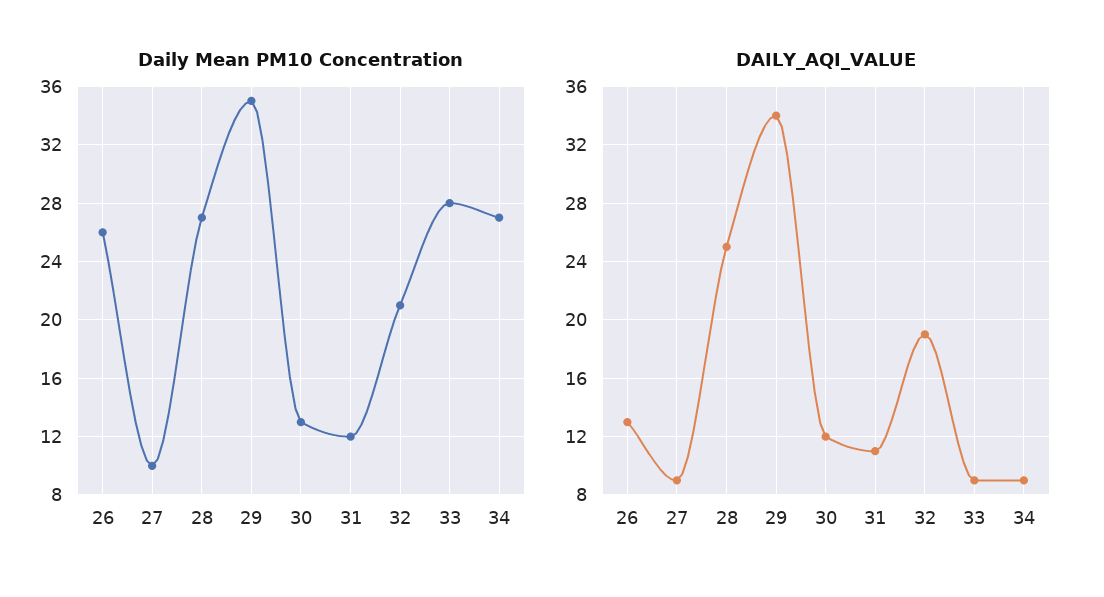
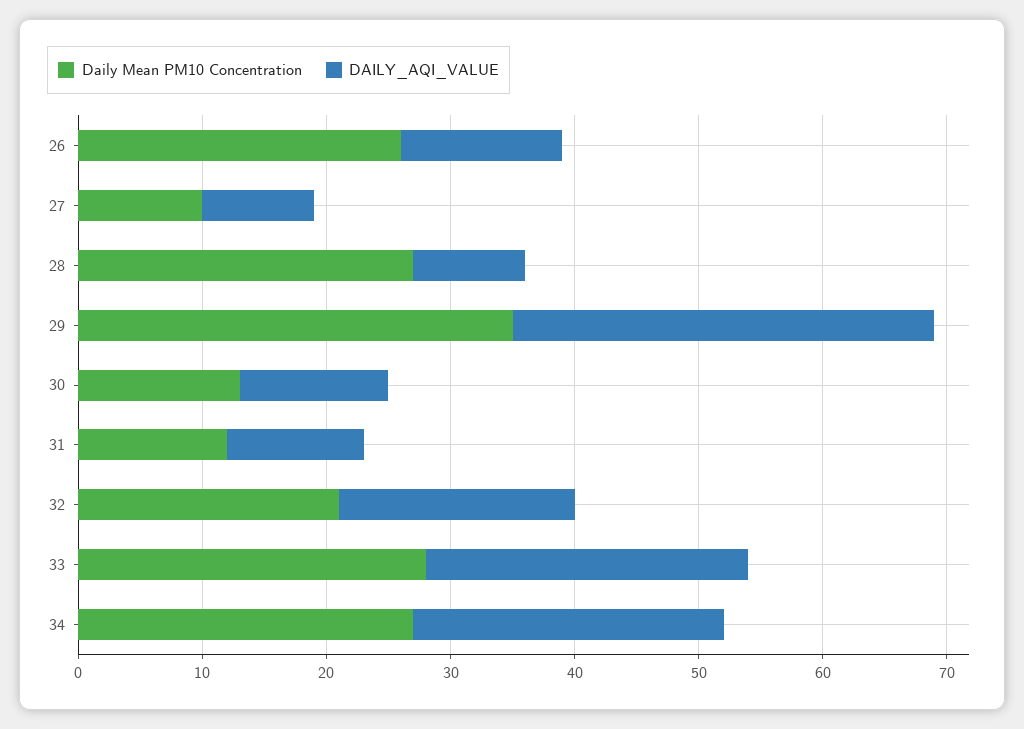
DAILY_AQI_VALUE, 28: 25 -> 9
DAILY_AQI_VALUE, 33: 9 -> 26
DAILY_AQI_VALUE, 34: 9 -> 25

